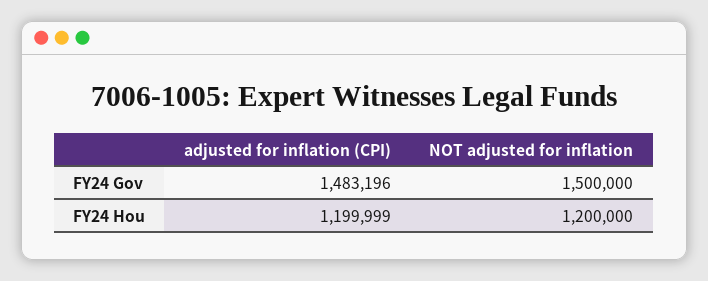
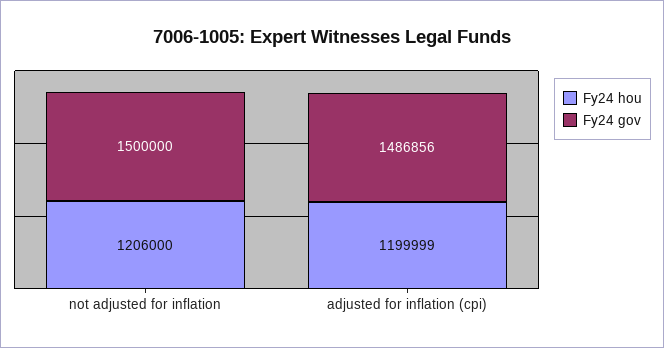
FY24 Gov, adjusted for inflation (CPI): 1483196 -> 1486856
FY24 Hou, NOT adjusted for inflation: 1200000 -> 1206000

